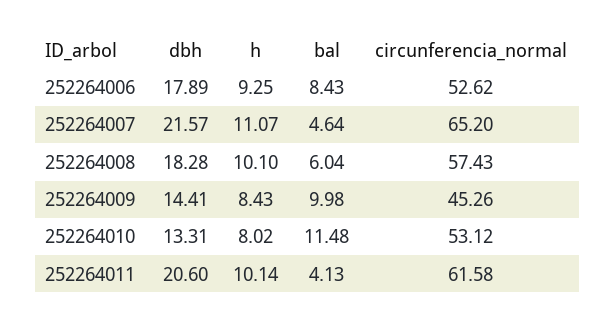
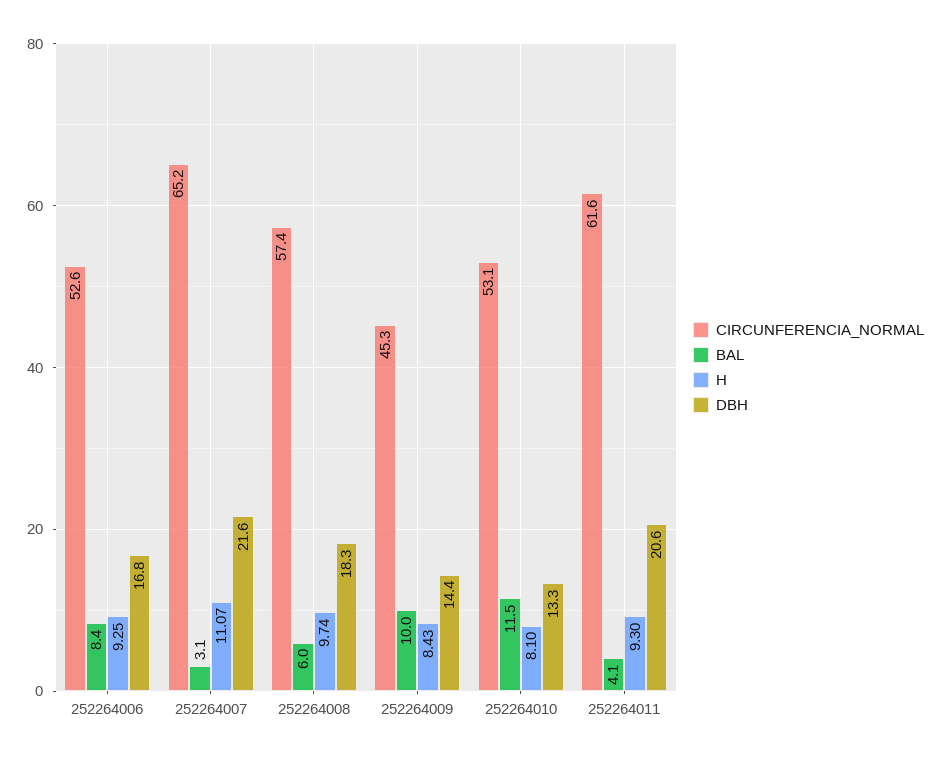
dbh, 252264006: 17.89 -> 16.8
bal, 252264007: 4.64 -> 3.1
h, 252264008: 10.1 -> 9.74
h, 252264010: 8.02 -> 8.1
h, 252264011: 10.14 -> 9.3

